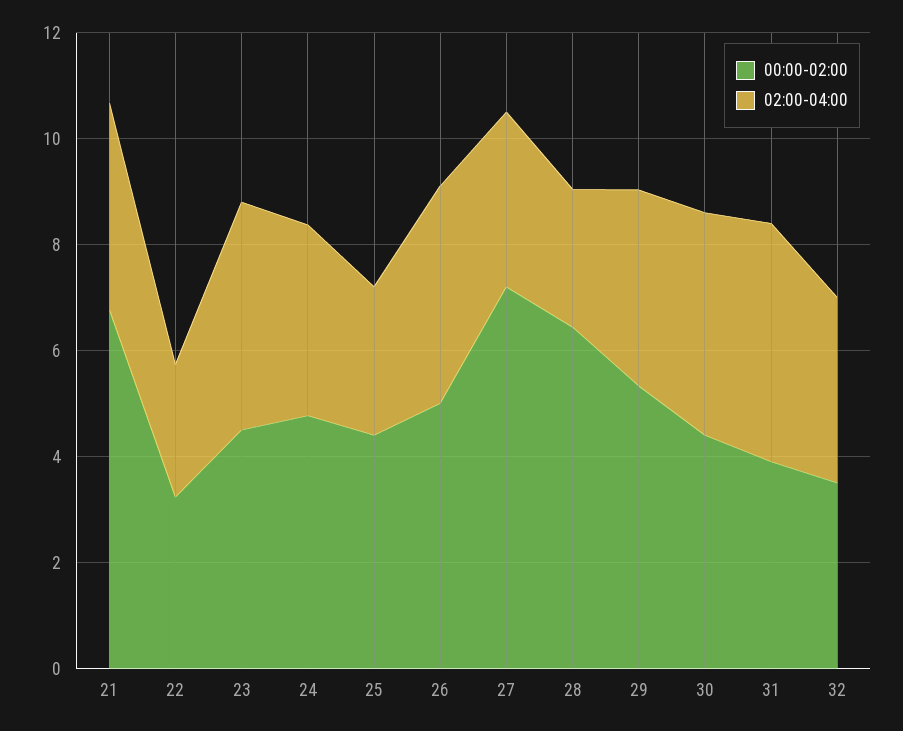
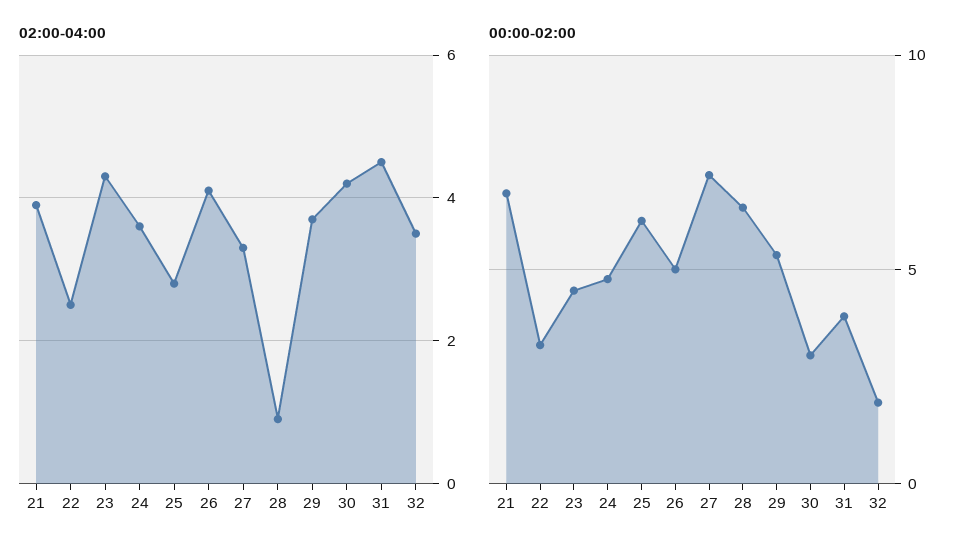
00:00-02:00, 25: 4.5 -> 6
02:00-04:00, 28: 2.5 -> 1
00:00-02:00, 30: 4.5 -> 3
00:00-02:00, 32: 3.5 -> 2

